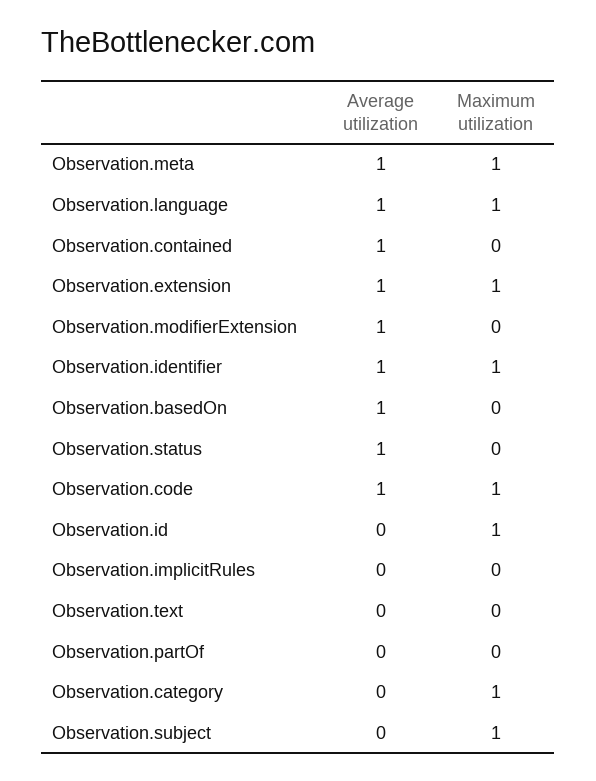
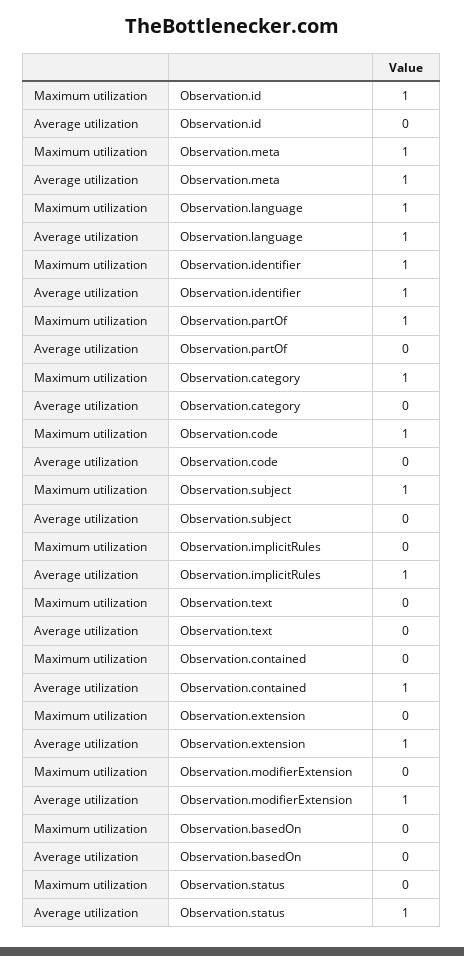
Maximum utilization, Observation.extension: 1 -> 0
Average utilization, Observation.basedOn: 1 -> 0
Average utilization, Observation.code: 1 -> 0
Average utilization, Observation.implicitRules: 0 -> 1
Maximum utilization, Observation.partOf: 0 -> 1

